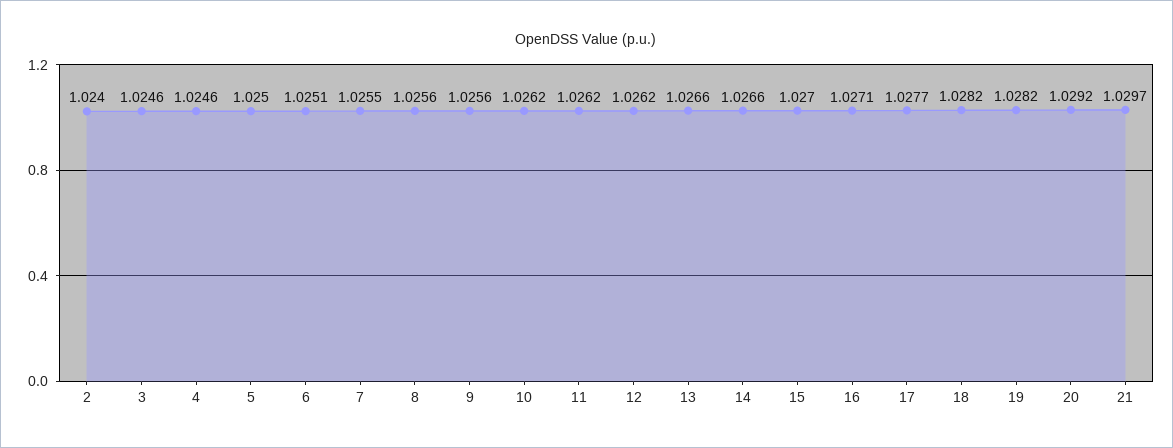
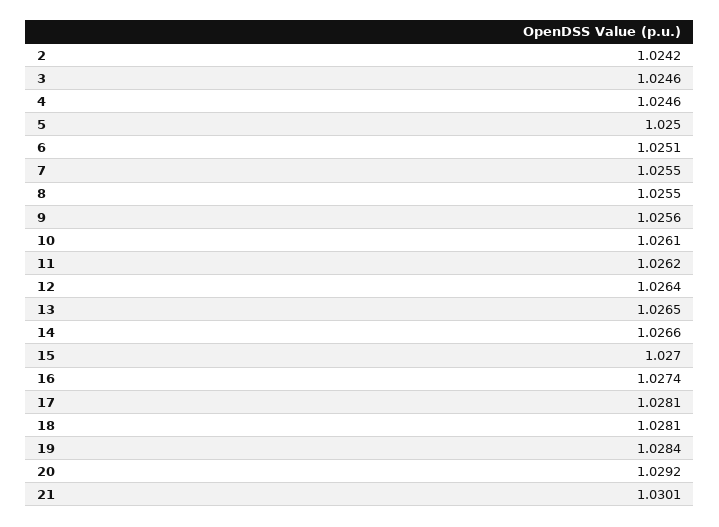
2: 1.024 -> 1.0242
8: 1.0256 -> 1.0255
10: 1.0262 -> 1.0261
12: 1.0262 -> 1.0264
13: 1.0266 -> 1.0265
16: 1.0271 -> 1.0274
17: 1.0277 -> 1.0281
18: 1.0282 -> 1.0281
19: 1.0282 -> 1.0284
21: 1.0297 -> 1.0301

